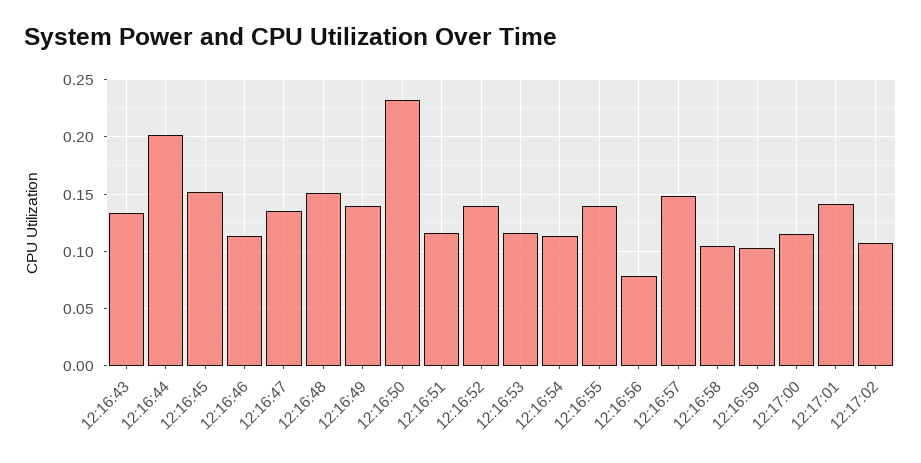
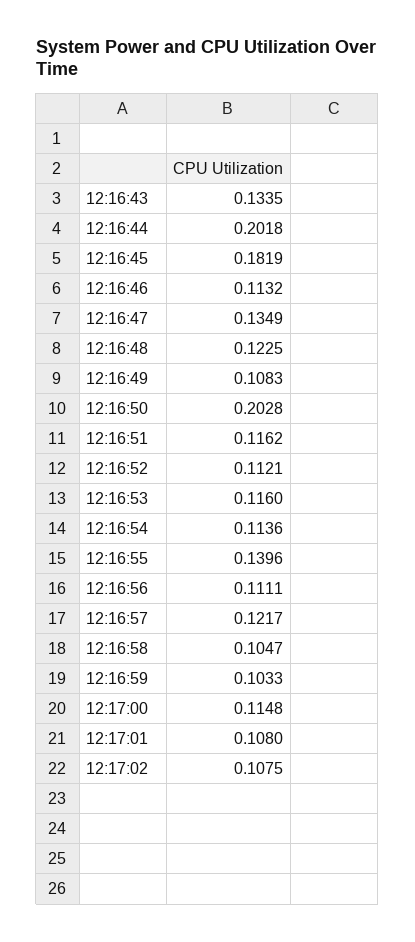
12:16:45: 0.15 -> 0.1819
12:16:48: 0.15 -> 0.1225
12:16:49: 0.14 -> 0.1083
12:16:50: 0.23 -> 0.2028
12:16:52: 0.14 -> 0.1121
12:16:56: 0.08 -> 0.1111
12:16:57: 0.15 -> 0.1217
12:17:01: 0.14 -> 0.108

